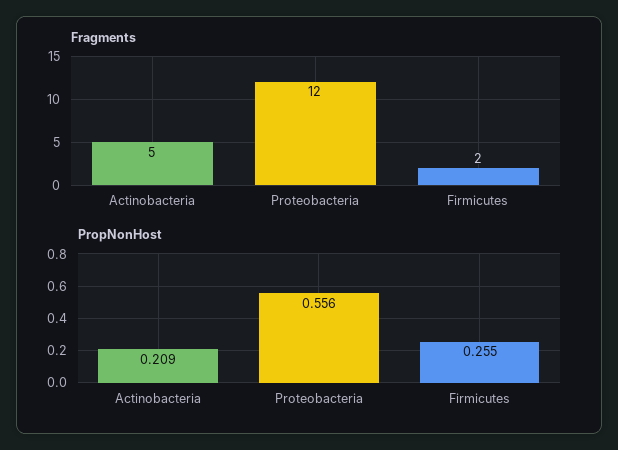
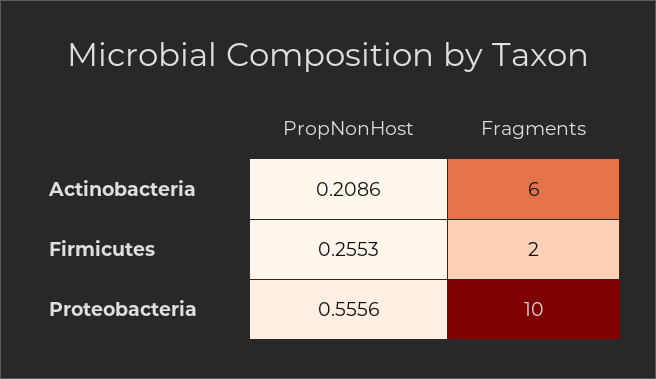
Fragments, Actinobacteria: 5 -> 6
Fragments, Proteobacteria: 12 -> 10

